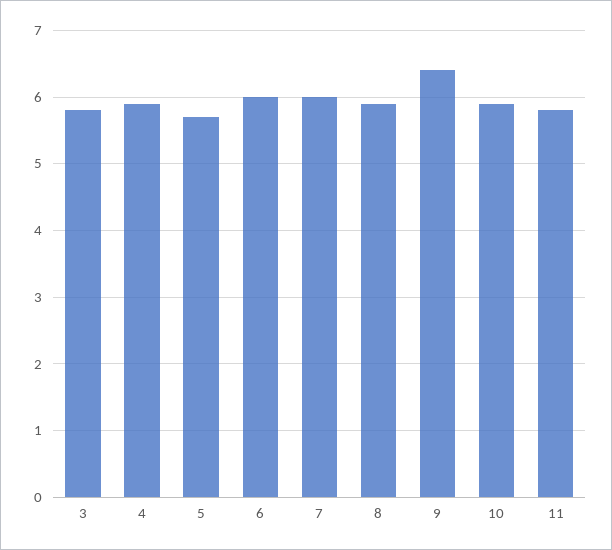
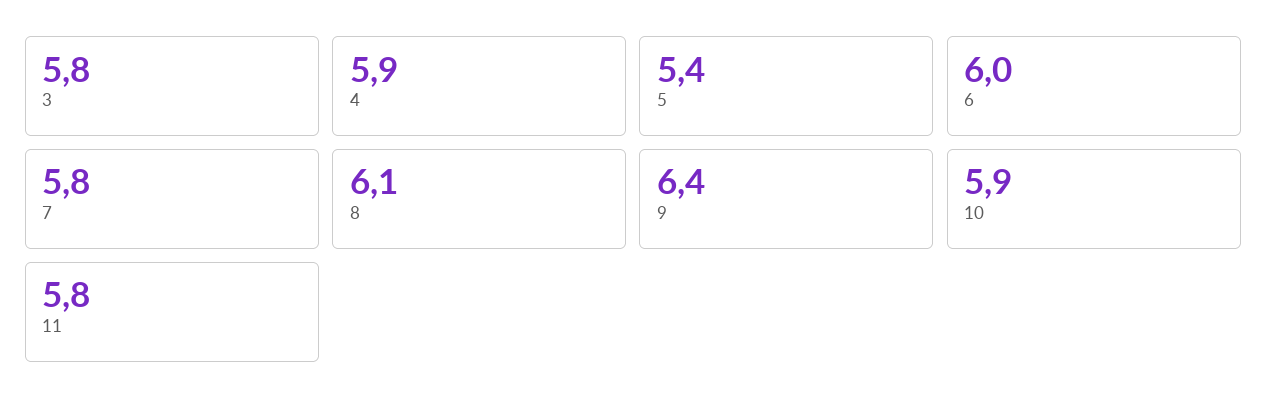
5: 5.7 -> 5.4
7: 6 -> 5.8
8: 5.9 -> 6.1

